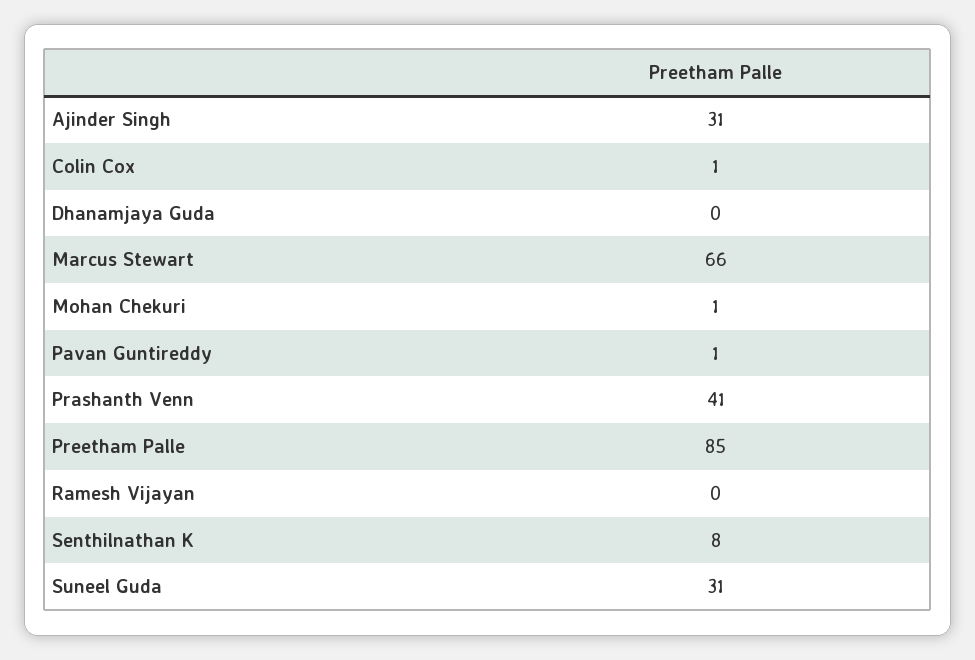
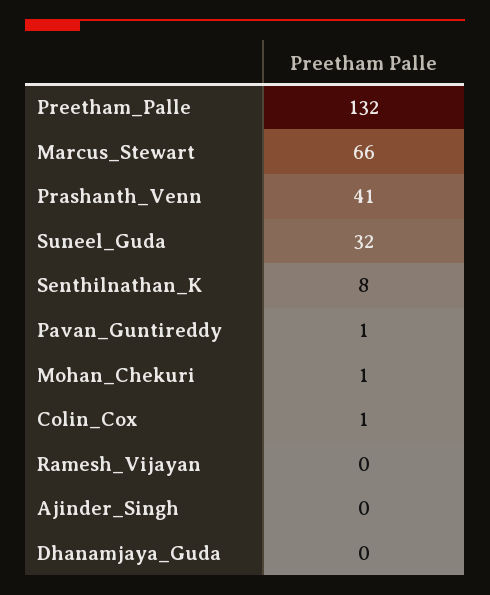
Ajinder Singh: 31 -> 0
Preetham Palle: 85 -> 132
Suneel Guda: 31 -> 32

